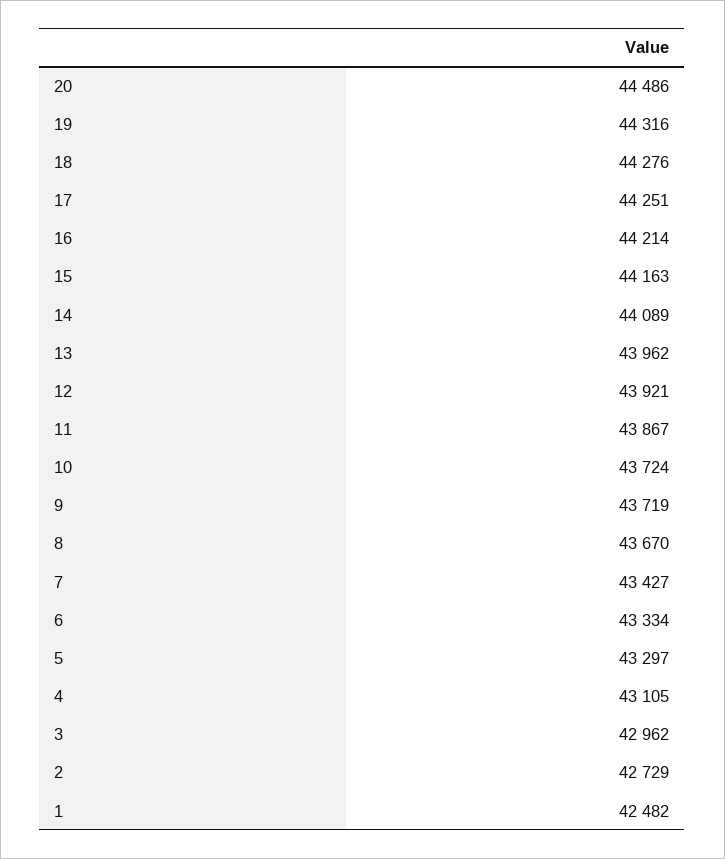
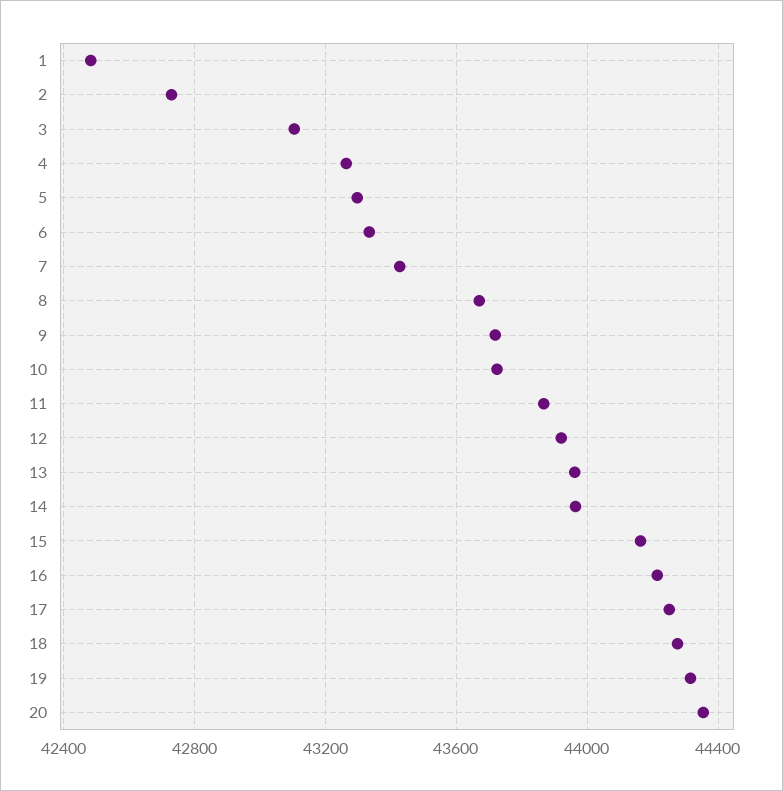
20: 44486 -> 44350
14: 44089 -> 43950
4: 43105 -> 43250
3: 42962 -> 43100

